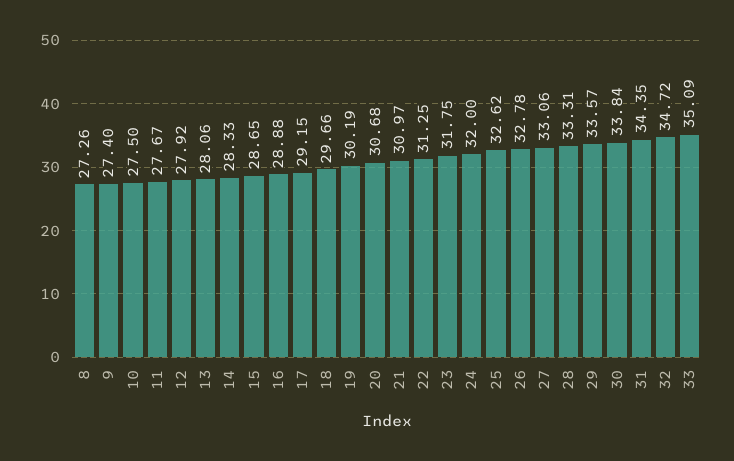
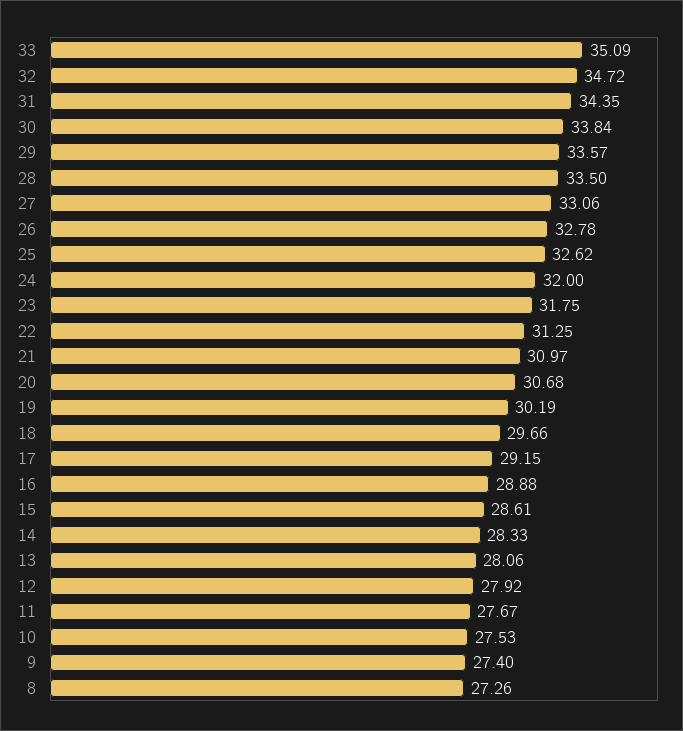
10: 27.5 -> 27.53
15: 28.65 -> 28.61
28: 33.31 -> 33.5

